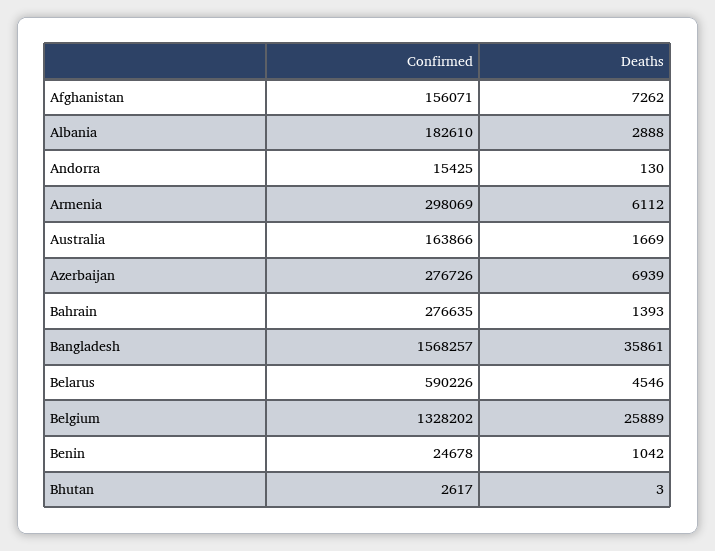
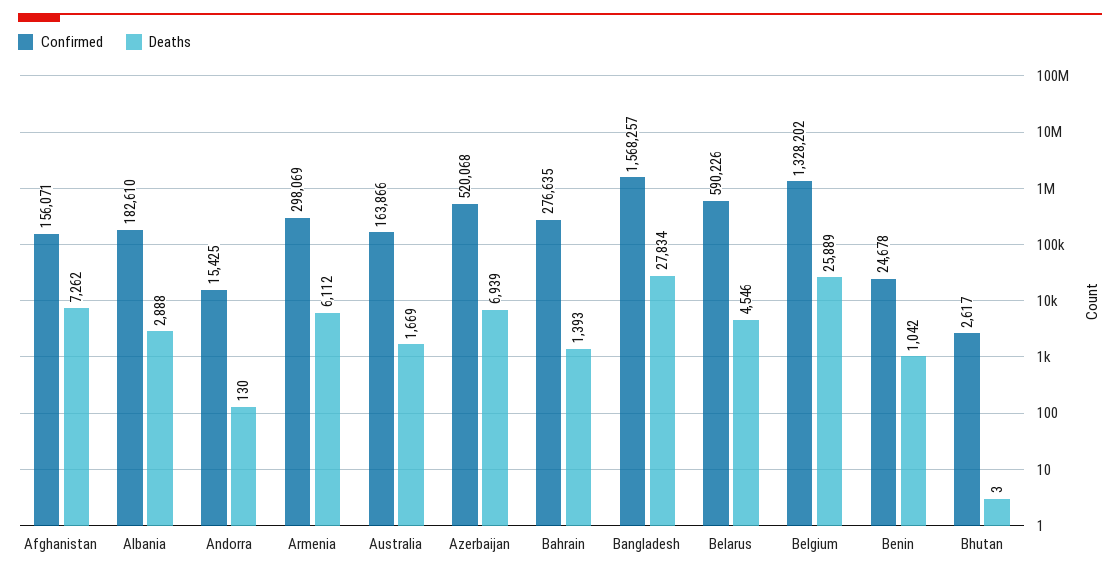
Confirmed, Azerbaijan: 276726 -> 520068
Deaths, Bangladesh: 35861 -> 27834

